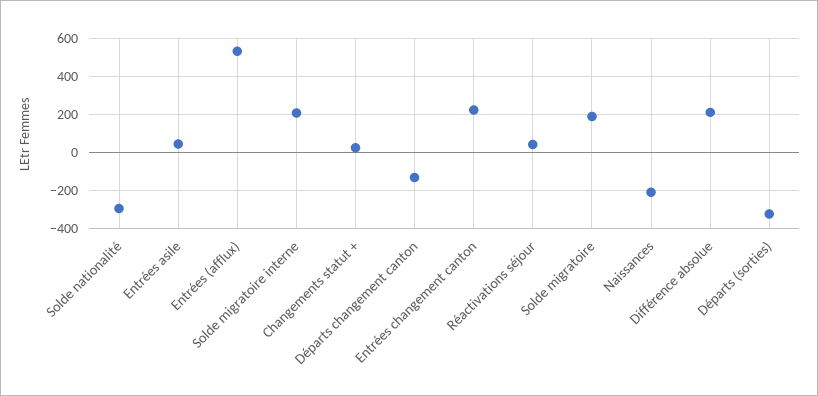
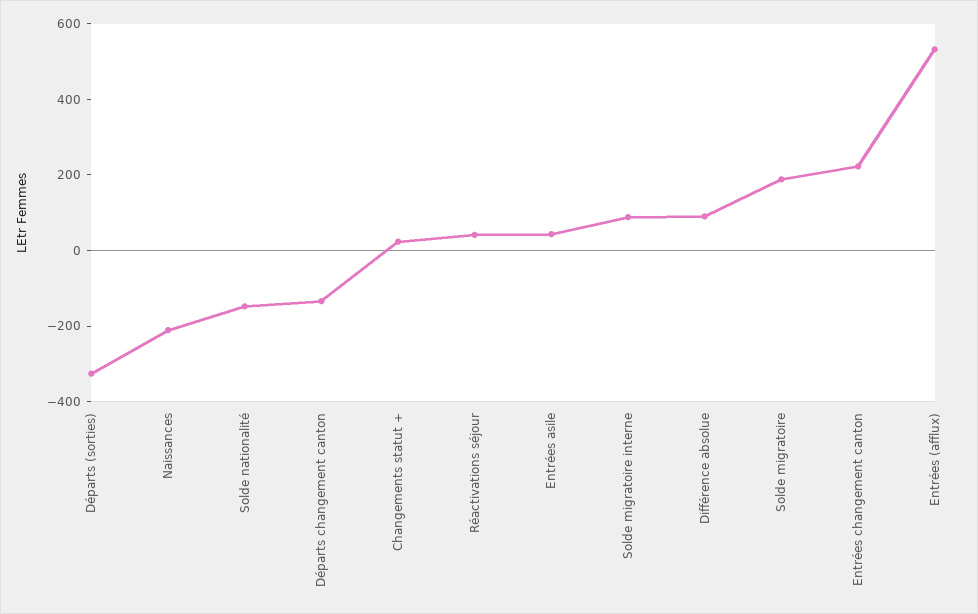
Solde nationalité: -300 -> -150
Solde migratoire interne: 200 -> 100
Différence absolue: 200 -> 100

